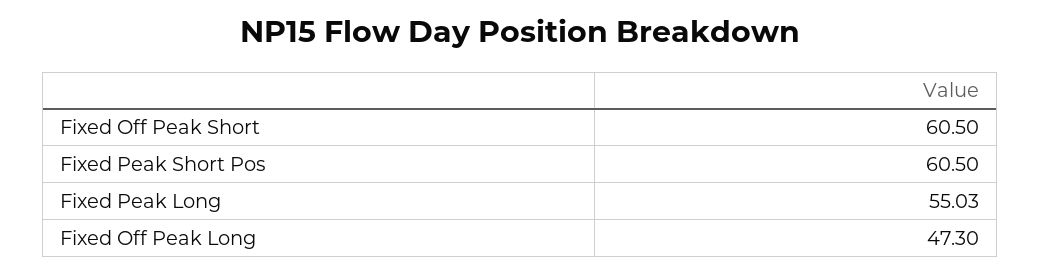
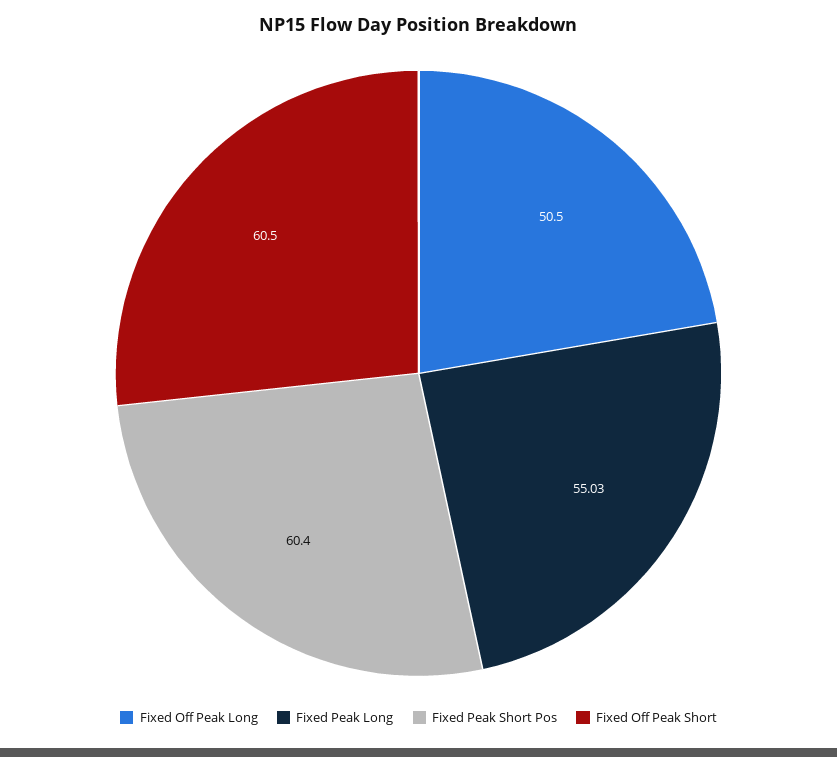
Fixed Peak Short Pos: 60.5 -> 60.4
Fixed Off Peak Long: 47.3 -> 50.5

